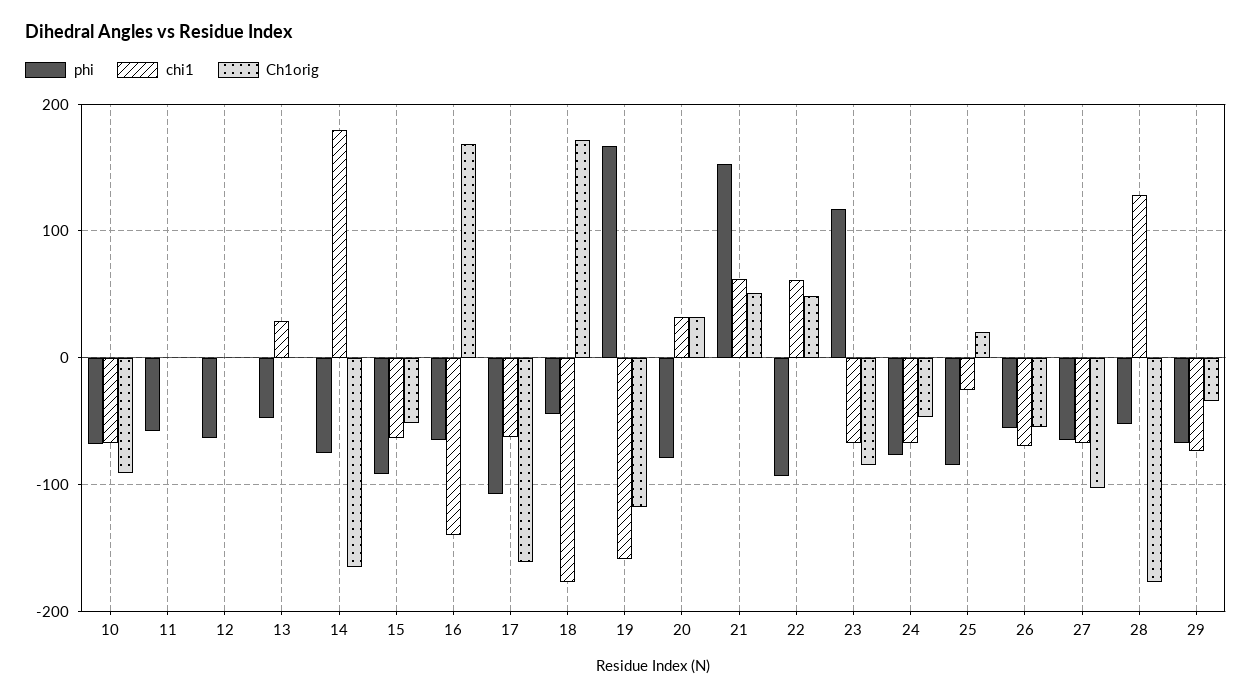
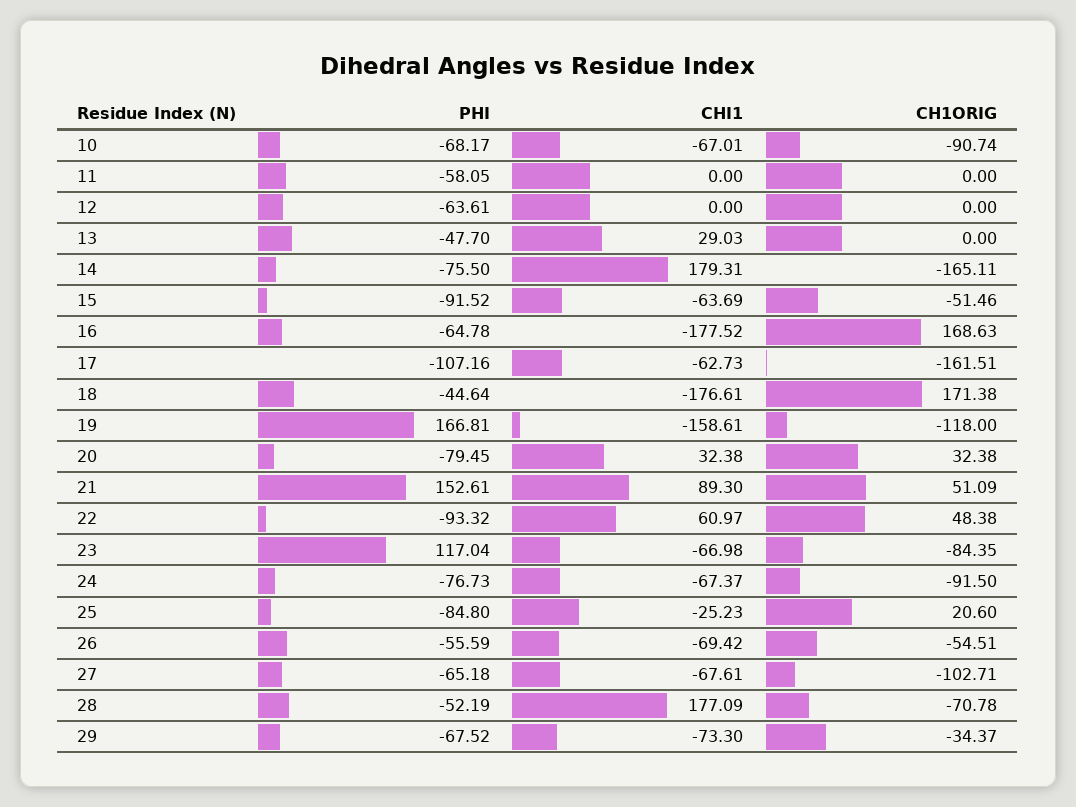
chi1, 16: -140 -> -177.52
chi1, 21: 60 -> 89.3
Ch1orig, 24: -50 -> -91.5
chi1, 28: 130 -> 177.09
Ch1orig, 28: -180 -> -70.78

